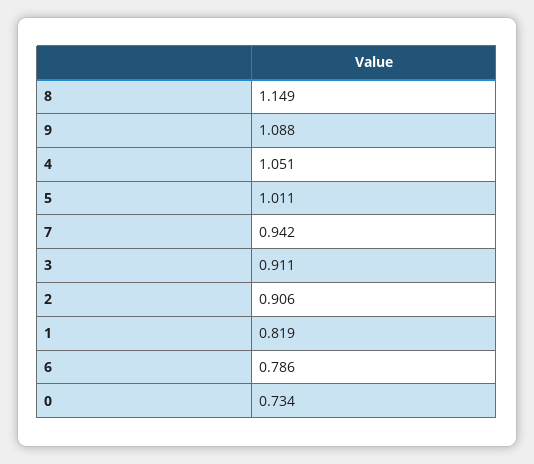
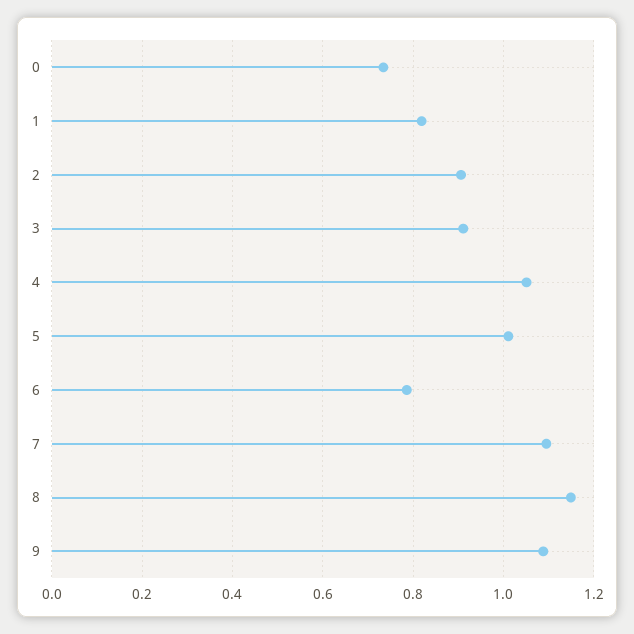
7: 0.942 -> 1.1

